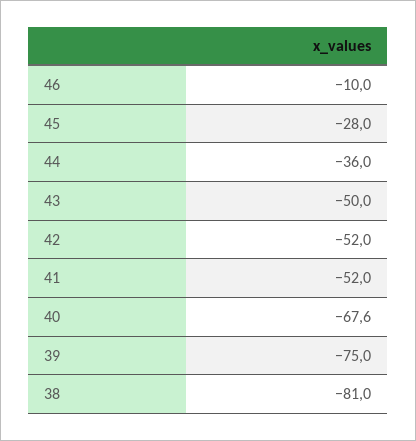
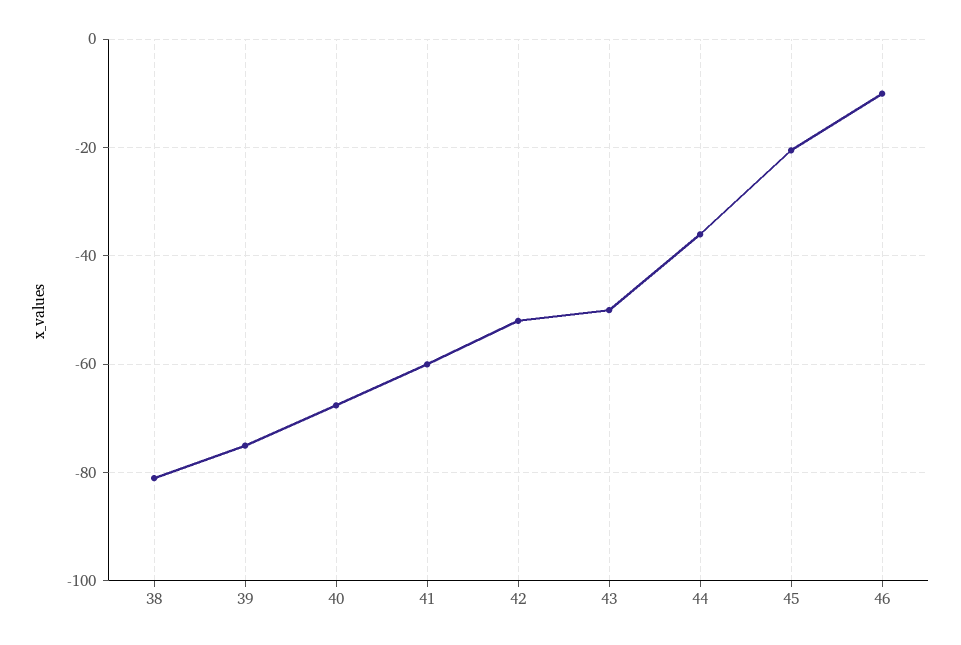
45: -28 -> -20
41: -52 -> -60

